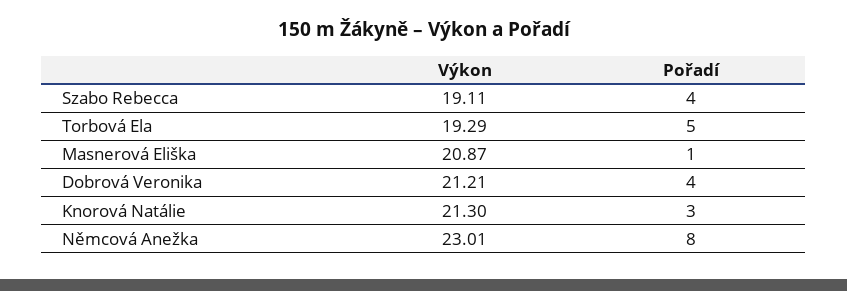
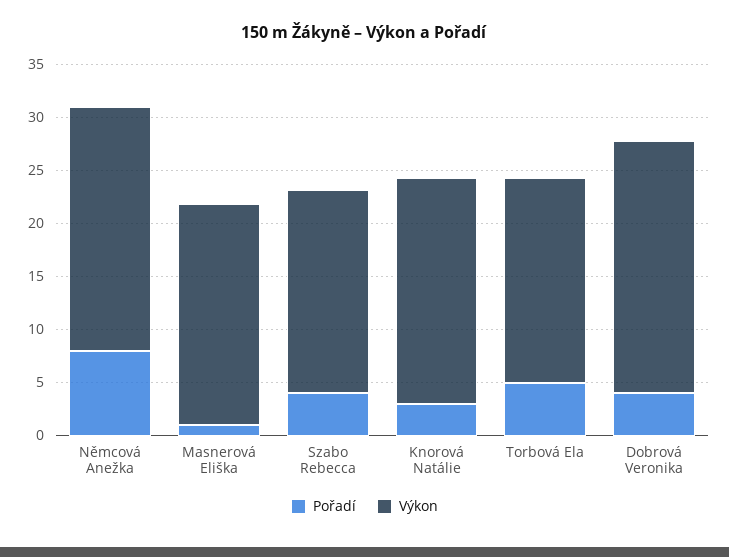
Výkon, Dobrová Veronika: 21.21 -> 24

